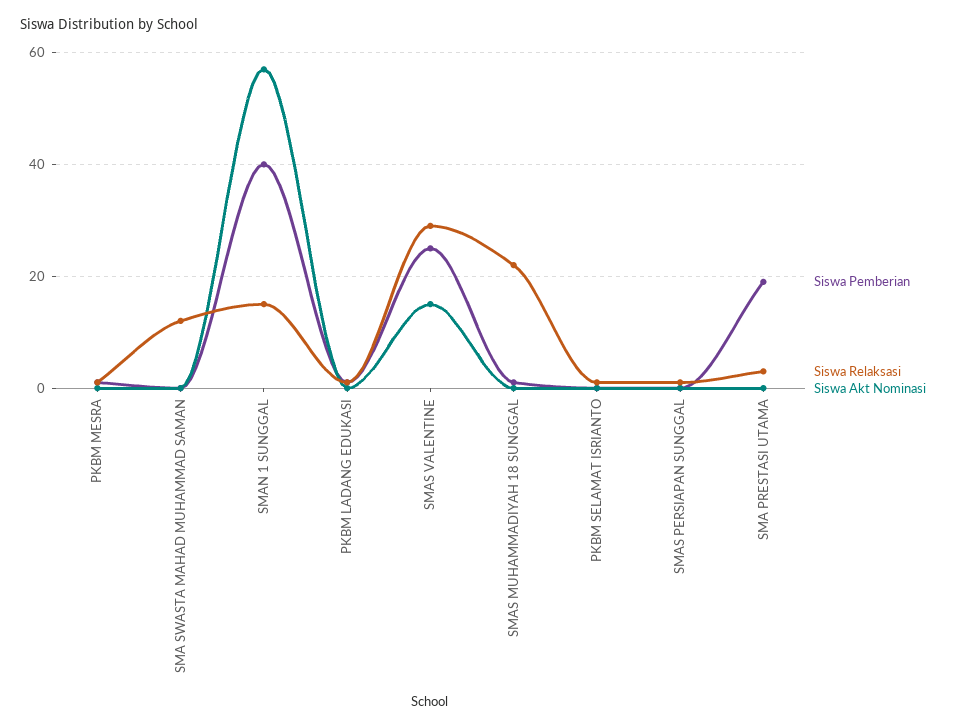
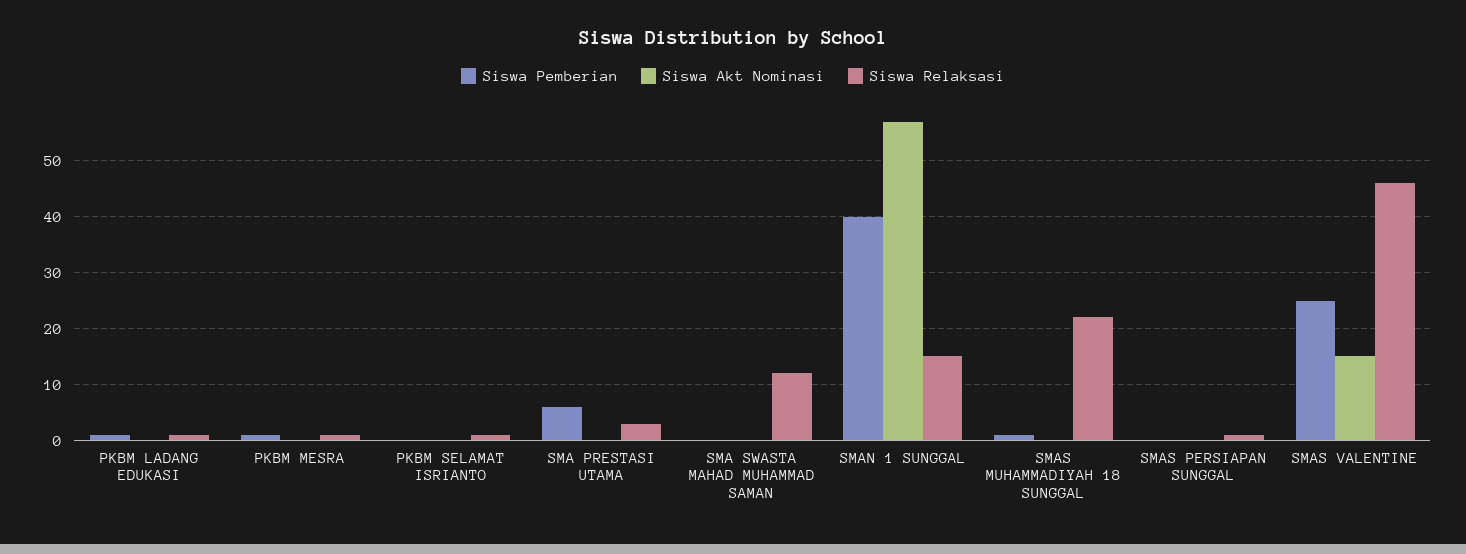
Siswa Relaksasi, SMAS VALENTINE: 30 -> 45
Siswa Pemberian, SMA PRESTASI UTAMA: 20 -> 5

